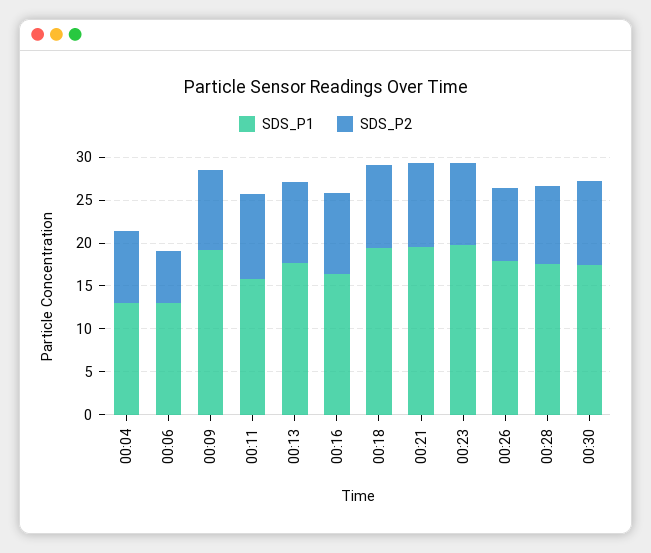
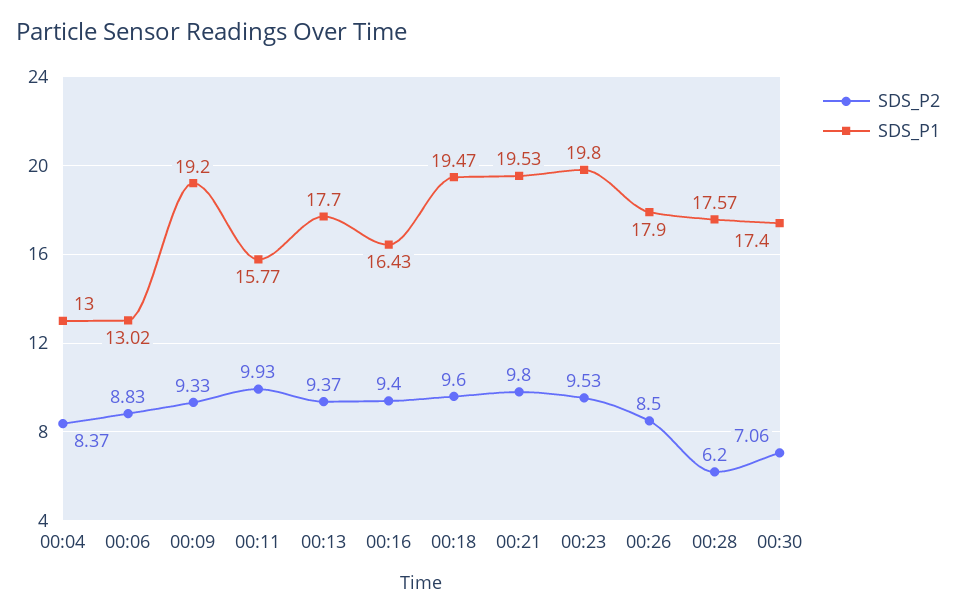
SDS_P2, 00:06: 6 -> 8.83
SDS_P2, 00:28: 9 -> 6.2
SDS_P2, 00:30: 10 -> 7.06

